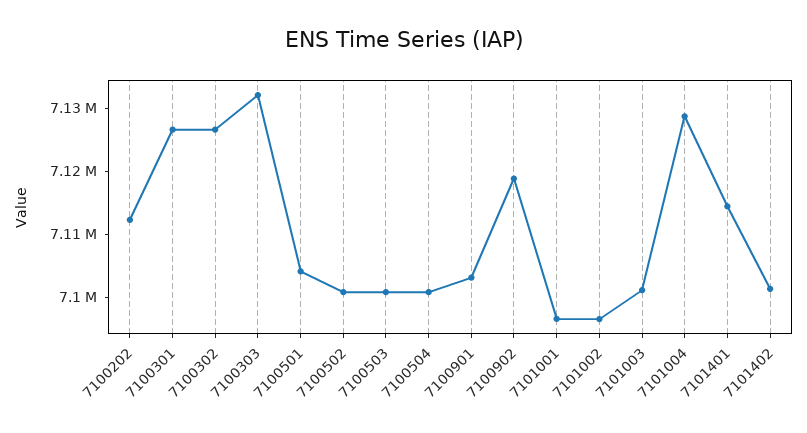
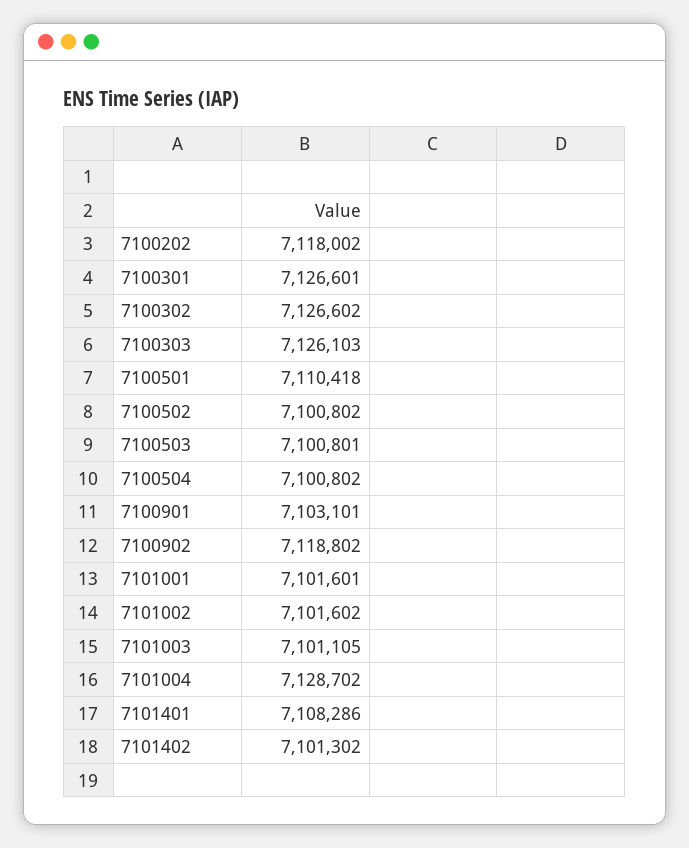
7100202: 7112000 -> 7118002
7100303: 7132000 -> 7126103
7100501: 7104000 -> 7110418
7101001: 7096000 -> 7101601
7101002: 7096000 -> 7101602
7101401: 7114000 -> 7108286

